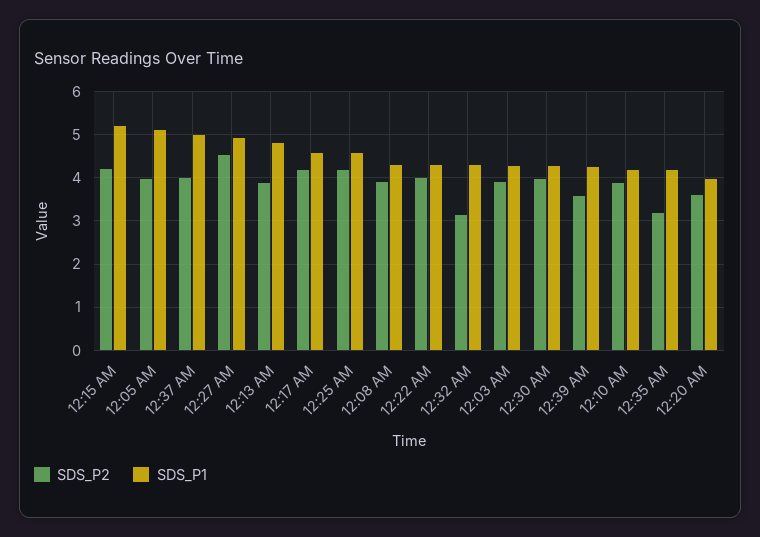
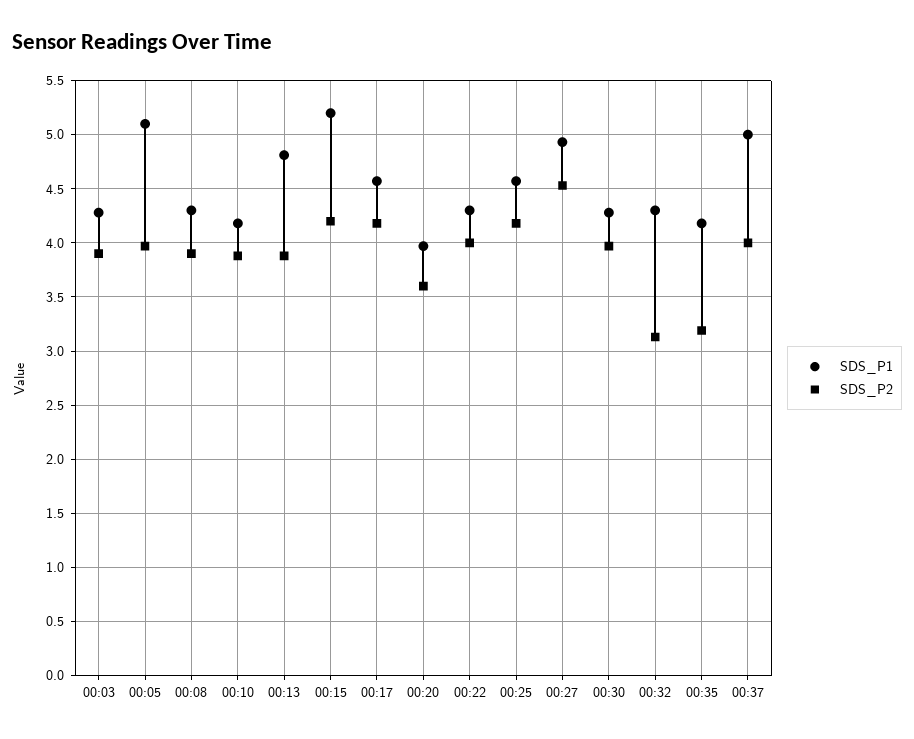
SDS_P2, 12:39 AM: 3.6 -> none
SDS_P1, 12:39 AM: 4.2 -> none

